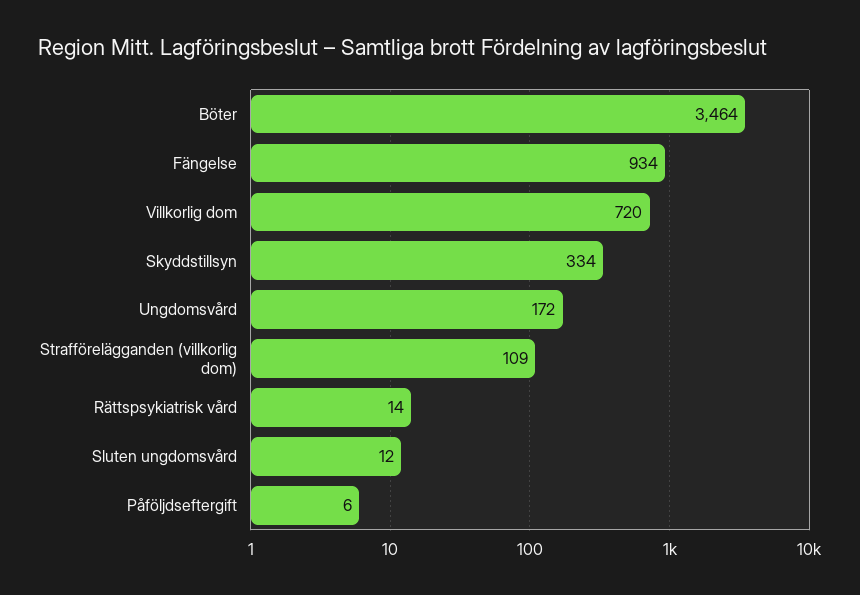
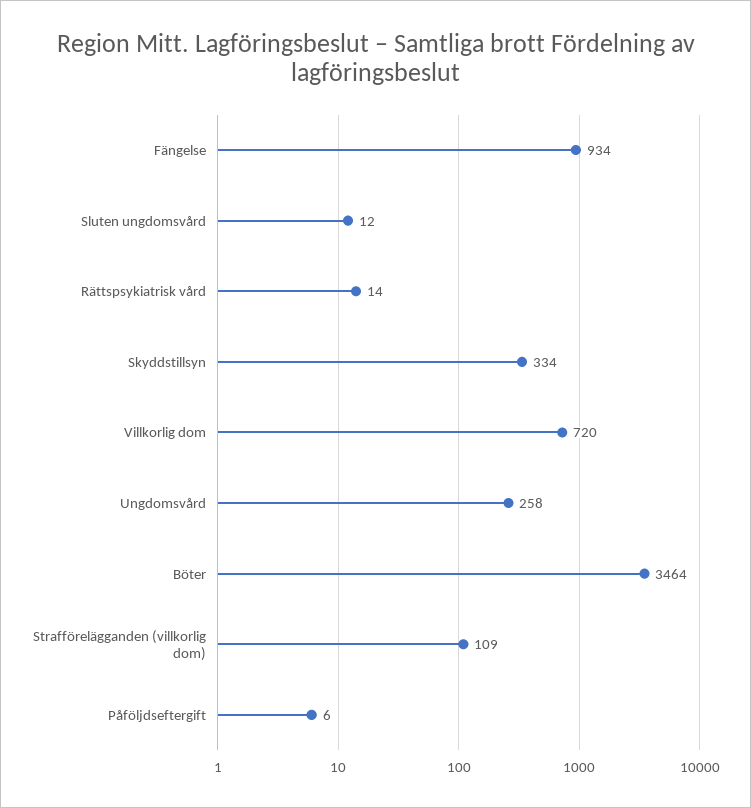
Ungdomsvård: 172 -> 258

